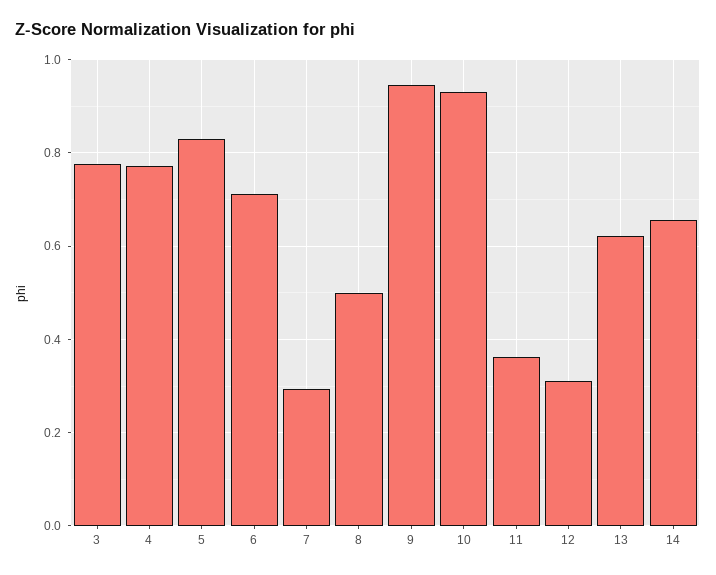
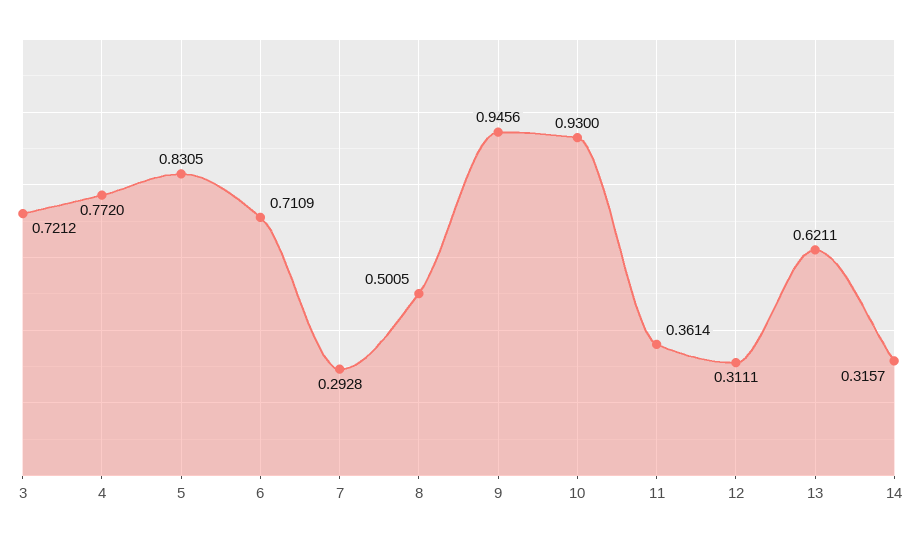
3: 0.78 -> 0.7212
14: 0.66 -> 0.3157

